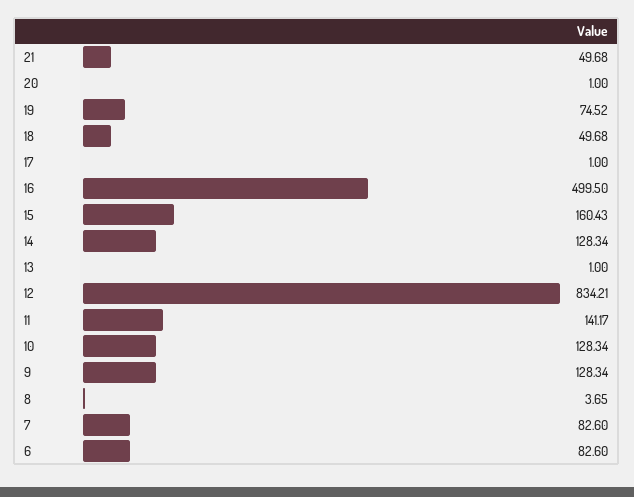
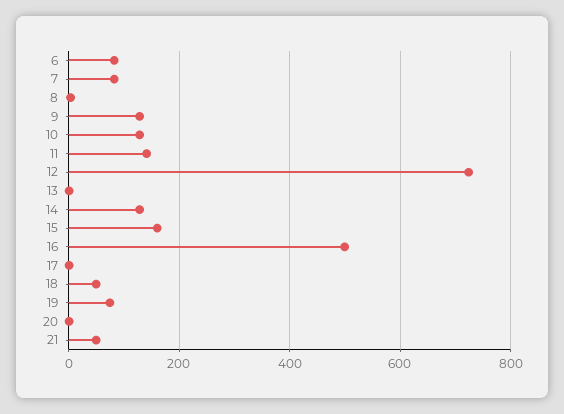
12: 834.21 -> 720

